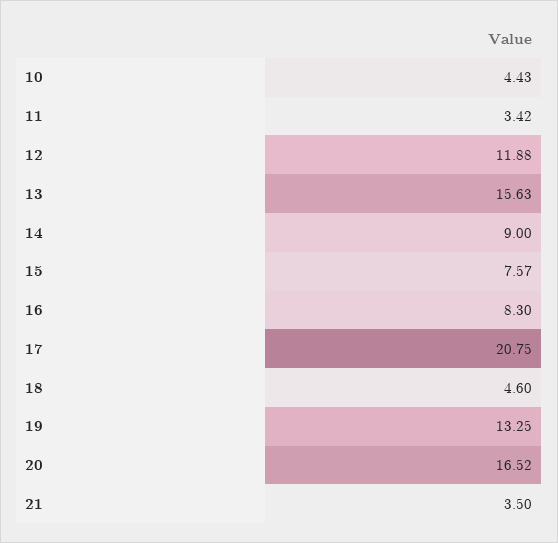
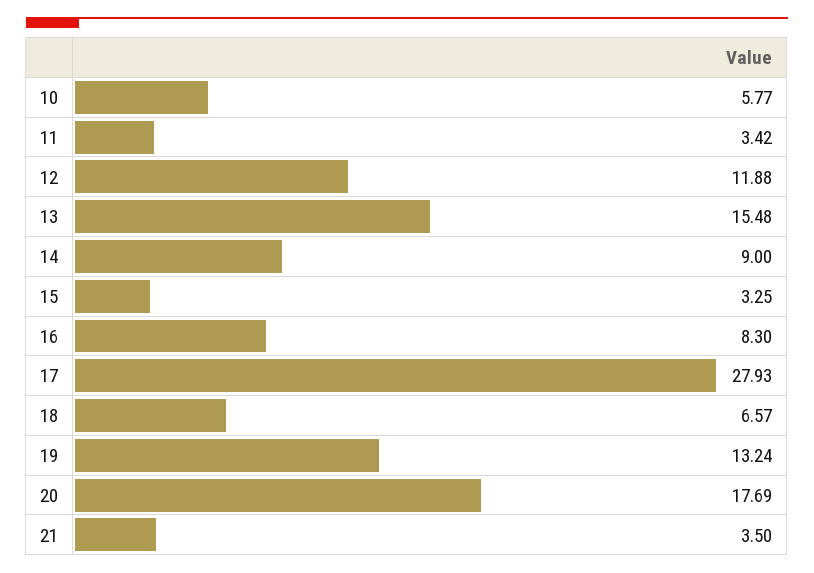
10: 4.43 -> 5.77
13: 15.63 -> 15.48
15: 7.57 -> 3.25
17: 20.75 -> 27.93
18: 4.6 -> 6.57
19: 13.25 -> 13.24
20: 16.52 -> 17.69

